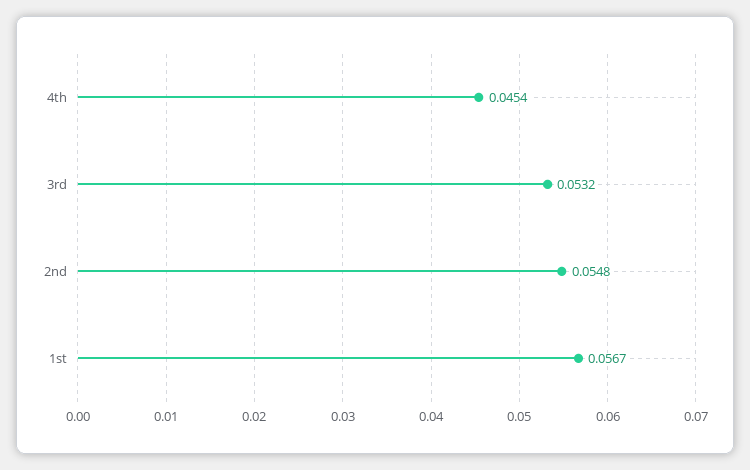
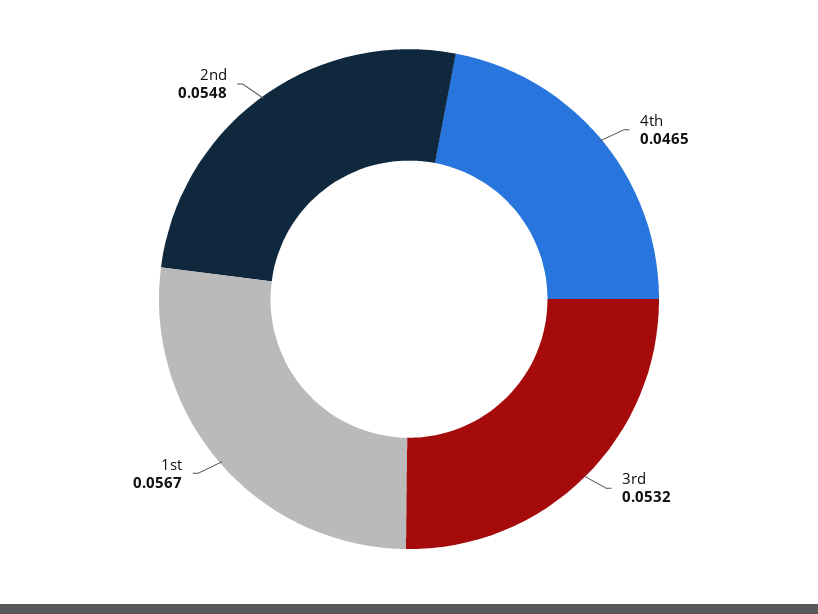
4th: 0.0454 -> 0.0465

